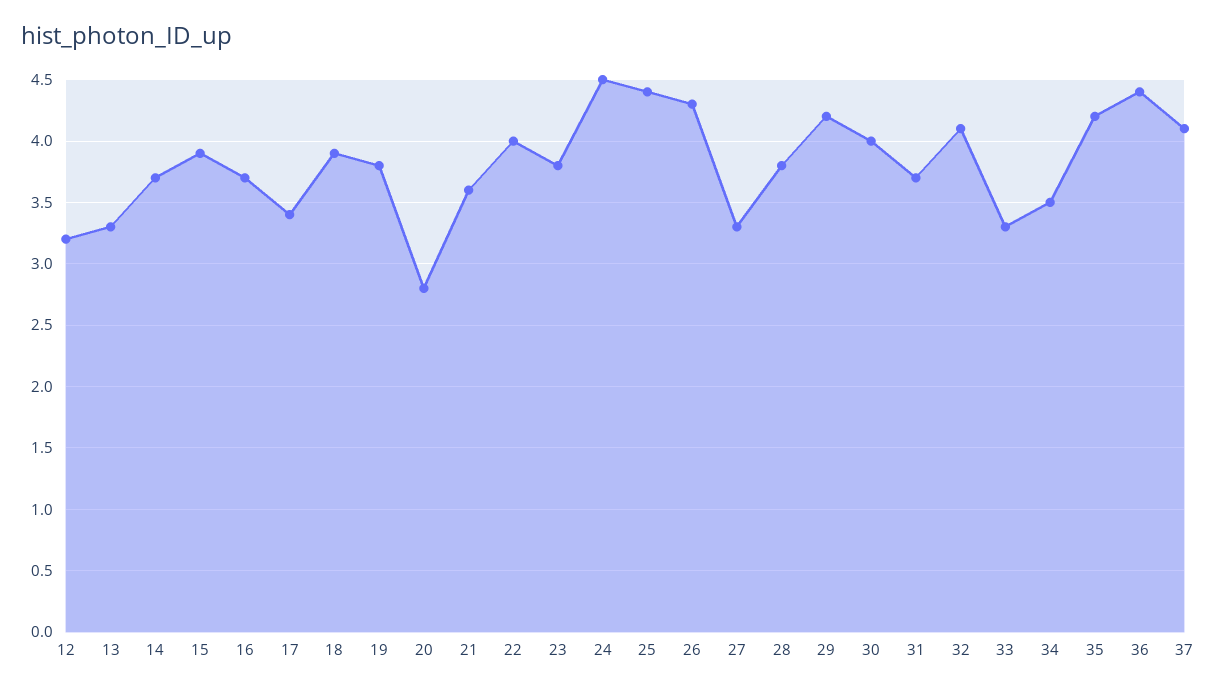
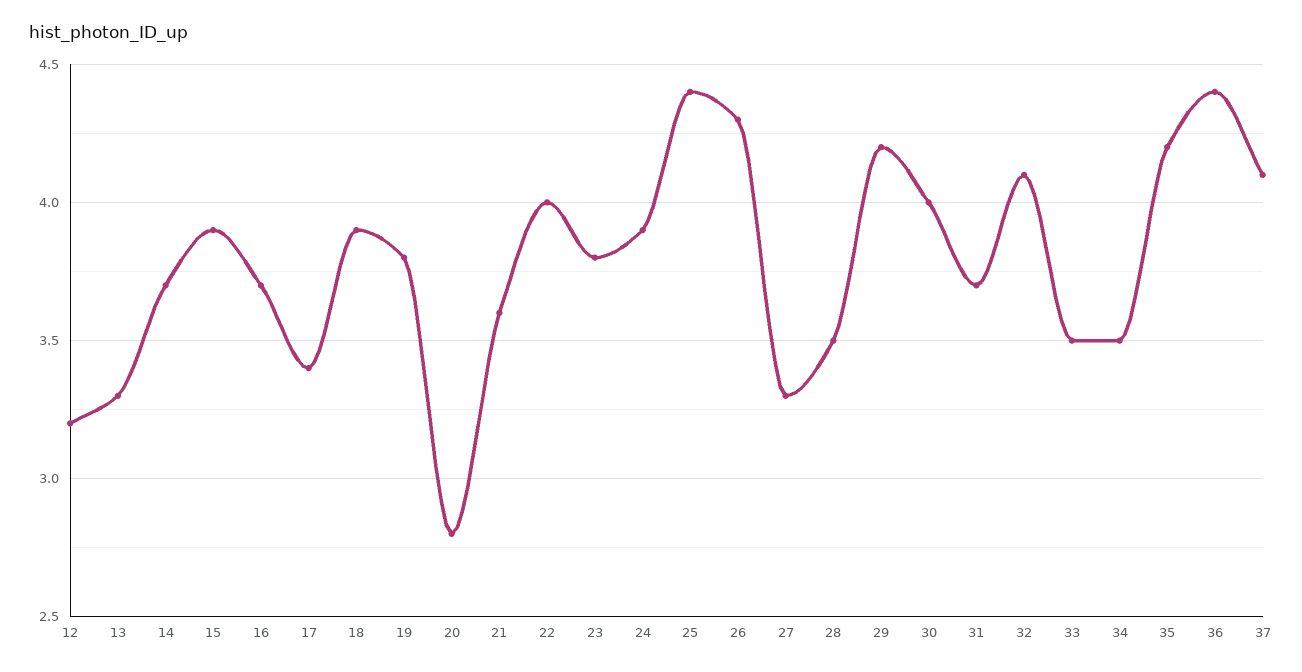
24: 4.5 -> 3.9
28: 3.8 -> 3.5
33: 3.3 -> 3.5

